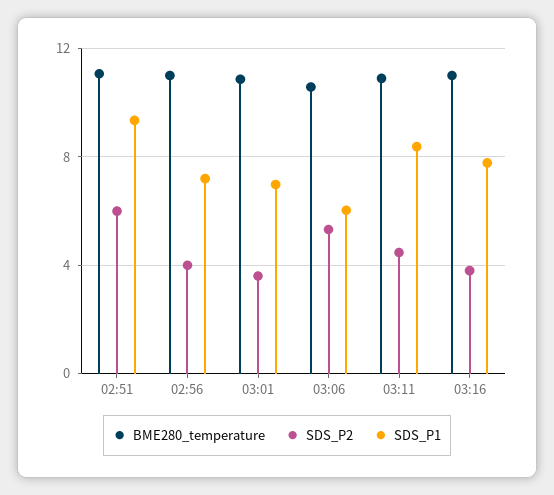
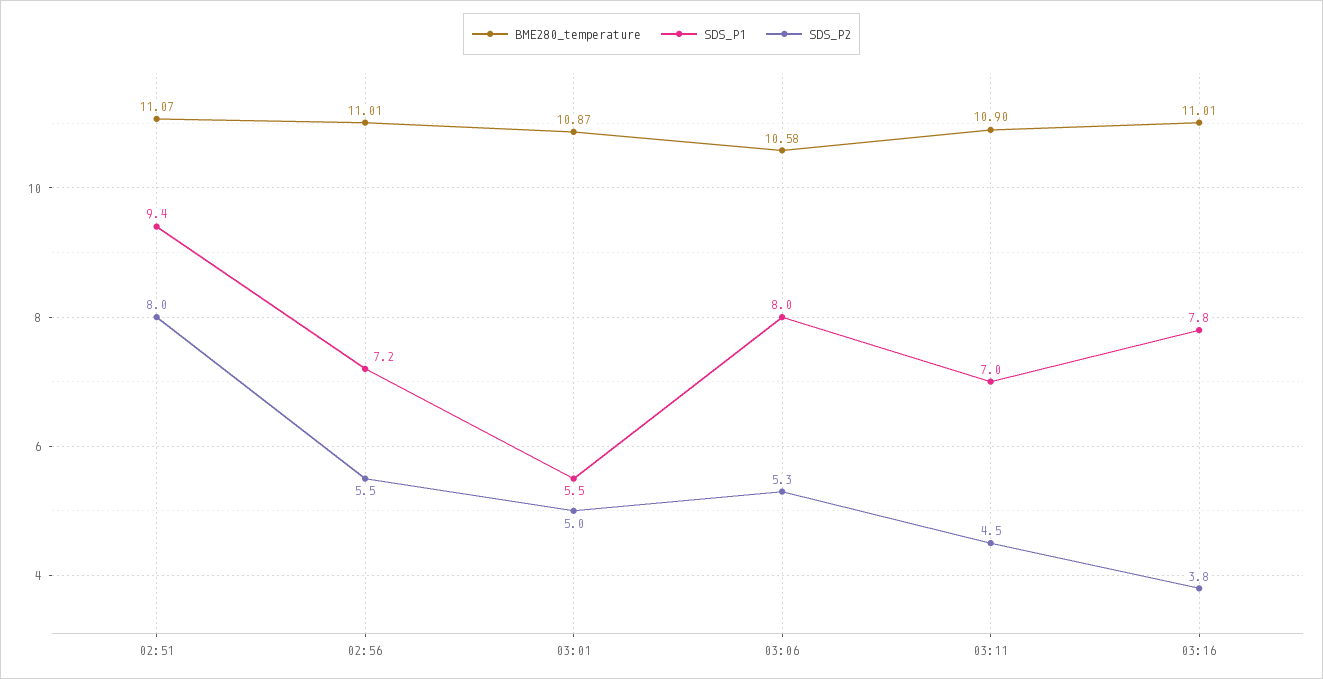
SDS_P2, 02:51: 6 -> 8
SDS_P2, 02:56: 4 -> 5.5
SDS_P2, 03:01: 3.5 -> 5
SDS_P1, 03:01: 7 -> 5.5
SDS_P1, 03:06: 6 -> 8
SDS_P1, 03:11: 8.5 -> 7

